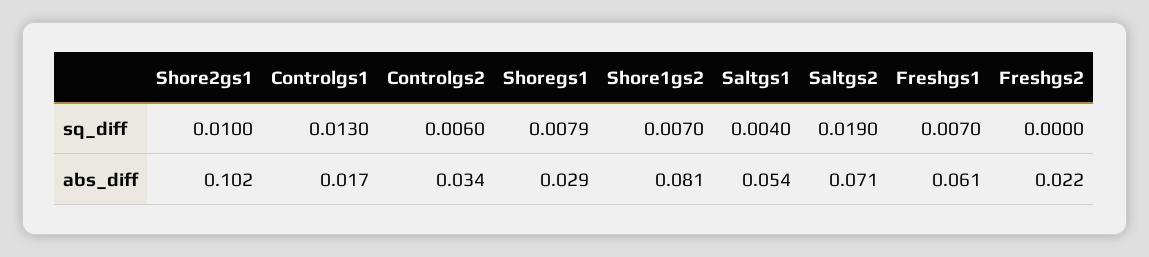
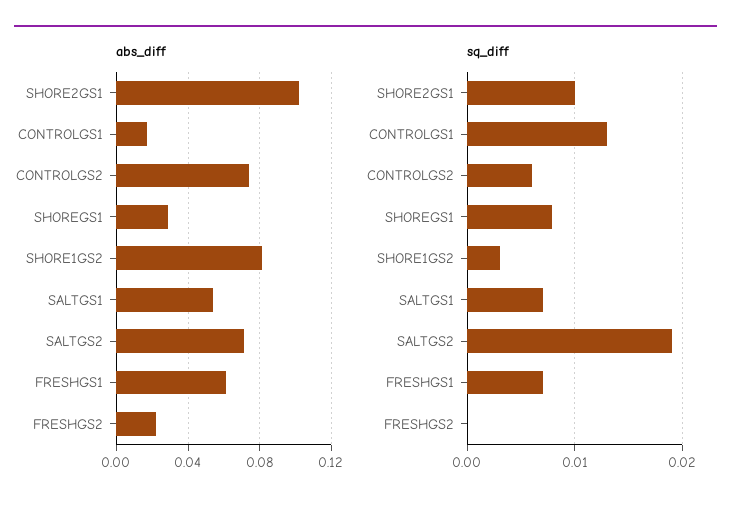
sq_diff, Shore1gs2: 0.007 -> 0.003
sq_diff, Saltgs1: 0.004 -> 0.007
abs_diff, Controlgs2: 0.034 -> 0.075

